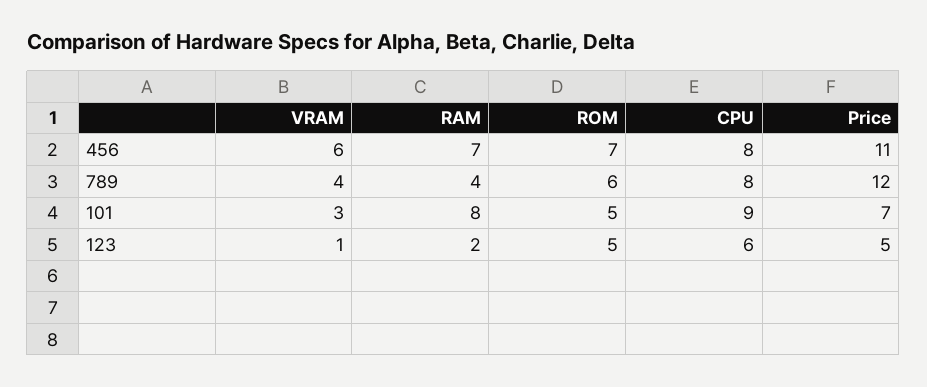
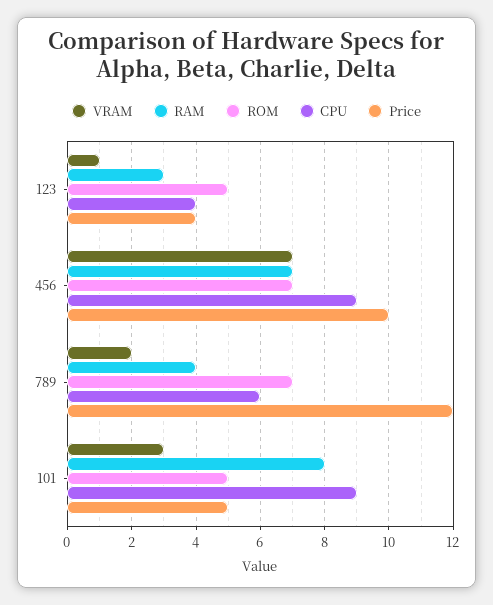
VRAM, 456: 6 -> 7
CPU, 456: 8 -> 9
Price, 456: 11 -> 10
VRAM, 789: 4 -> 2
ROM, 789: 6 -> 7
CPU, 789: 8 -> 6
Price, 101: 7 -> 5
RAM, 123: 2 -> 3
CPU, 123: 6 -> 4
Price, 123: 5 -> 4

